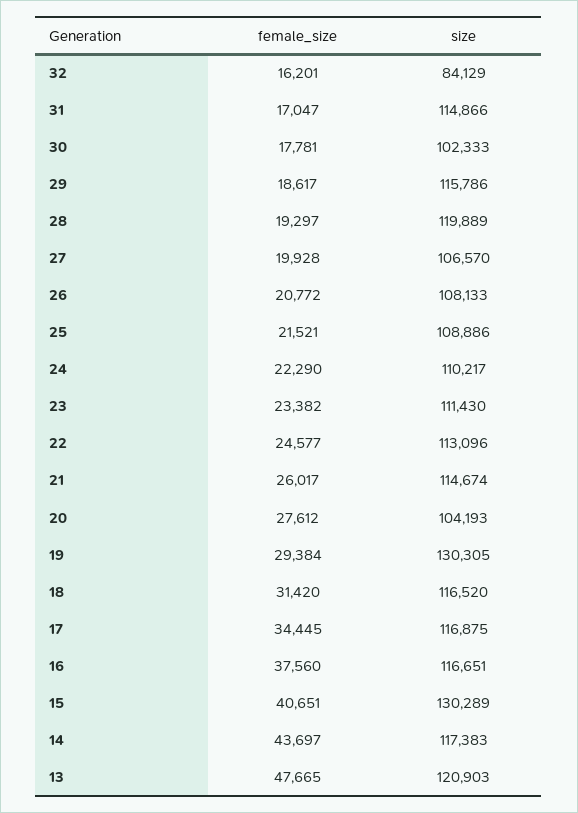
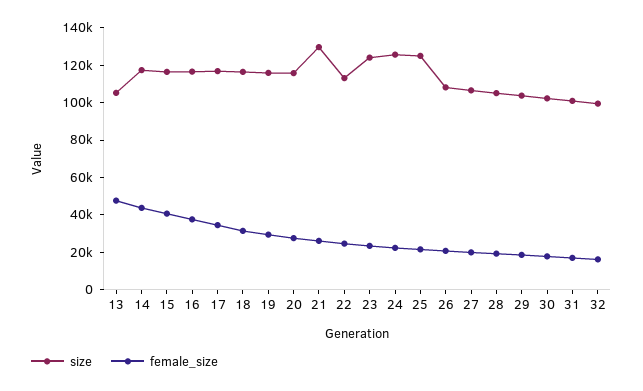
size, 32: 84129 -> 100000
size, 31: 114866 -> 100000
size, 29: 115786 -> 105000
size, 28: 119889 -> 105000
size, 25: 108886 -> 125000
size, 24: 110217 -> 125000
size, 23: 111430 -> 125000
size, 21: 114674 -> 130000
size, 20: 104193 -> 115000
size, 19: 130305 -> 115000
size, 15: 130289 -> 115000
size, 13: 120903 -> 105000

